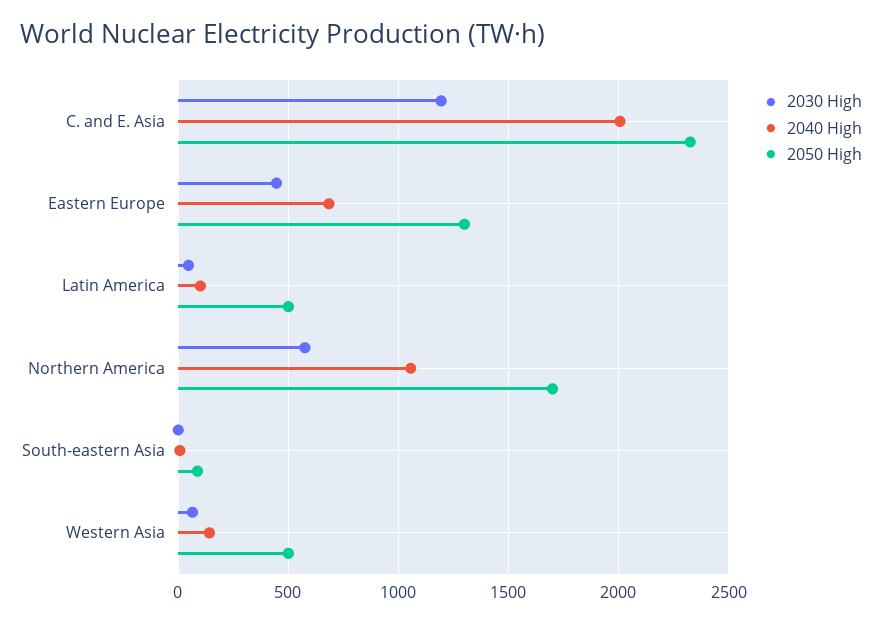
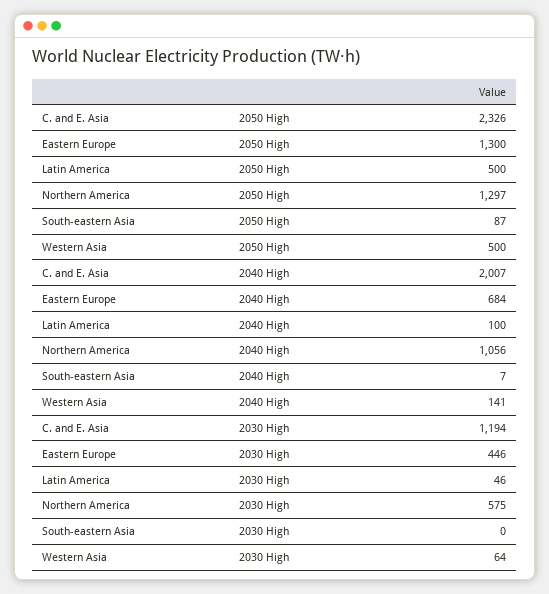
2050 High, Northern America: 1700 -> 1297

